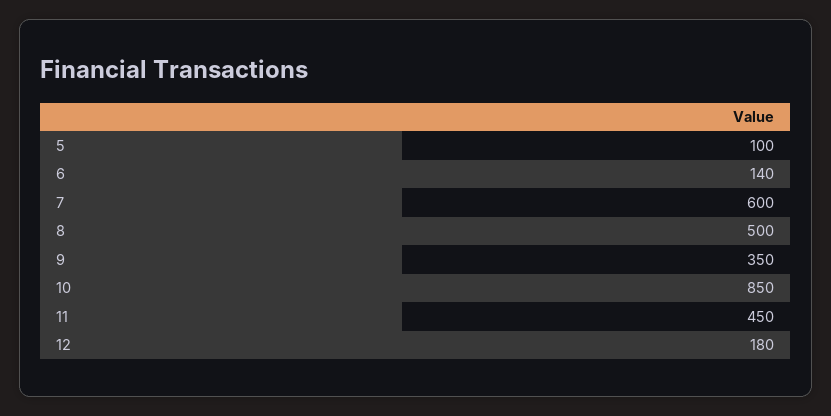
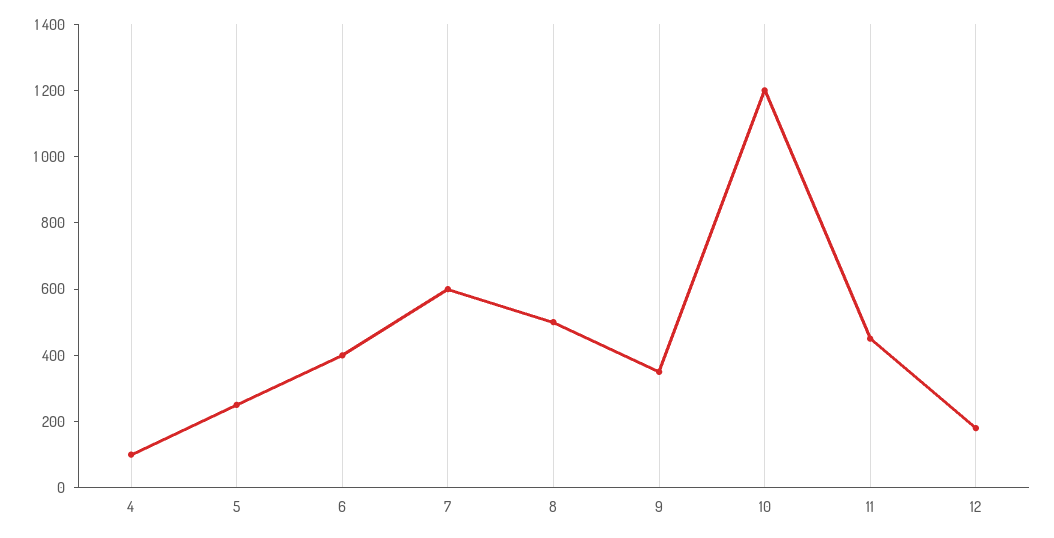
5: 100 -> 250
6: 140 -> 400
10: 850 -> 1200
4: none -> 100

